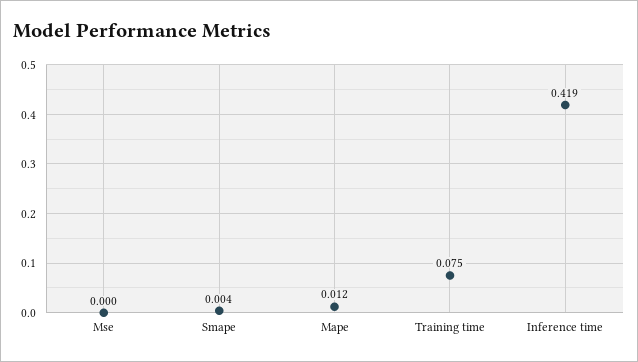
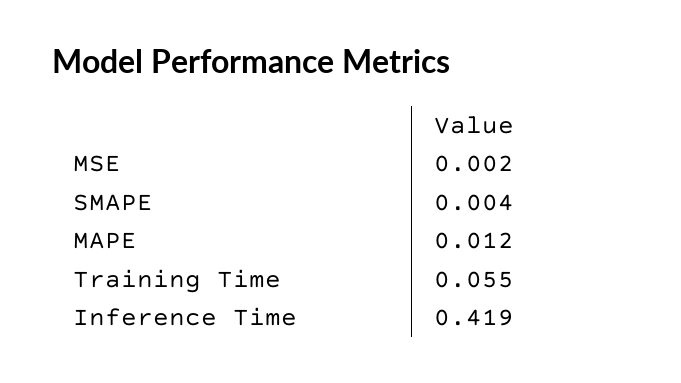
Mse: 0 -> 0.002
Training time: 0.075 -> 0.055

